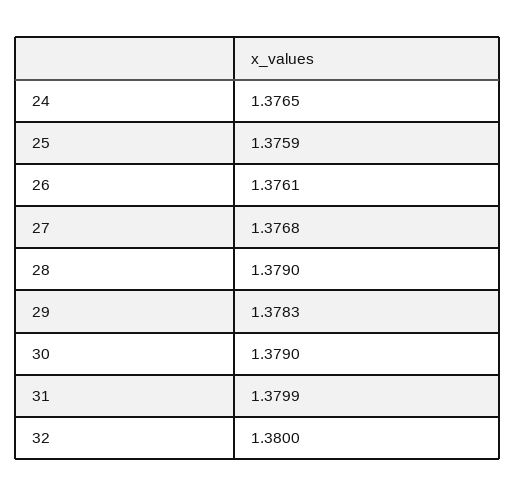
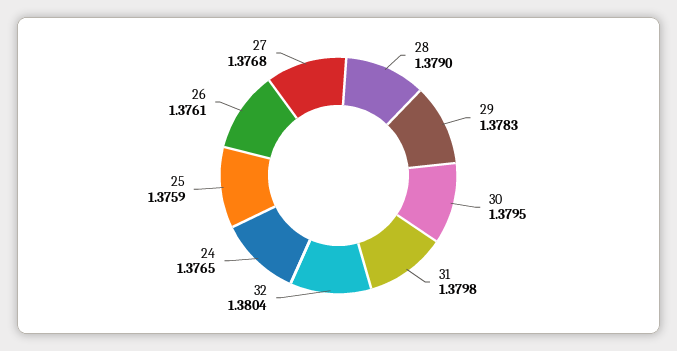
30: 1.379 -> 1.3795
31: 1.3799 -> 1.3798
32: 1.38 -> 1.3804

